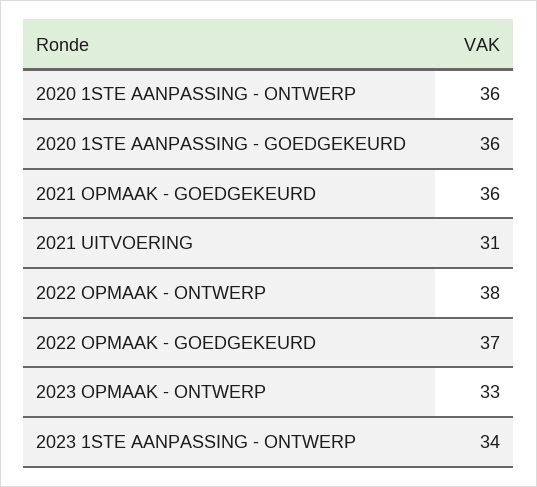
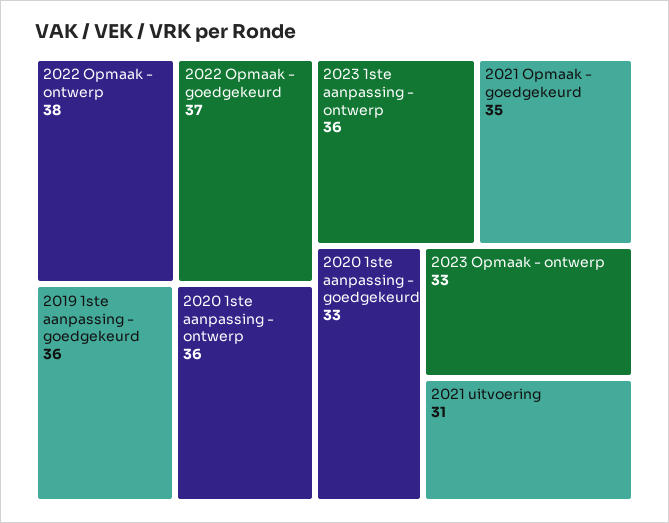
2020 1STE AANPASSING - GOEDGEKEURD: 36 -> 33
2021 OPMAAK - GOEDGEKEURD: 36 -> 35
2023 1STE AANPASSING - ONTWERP: 34 -> 36
2019 1ste aanpassing - goedgekeurd: none -> 36

